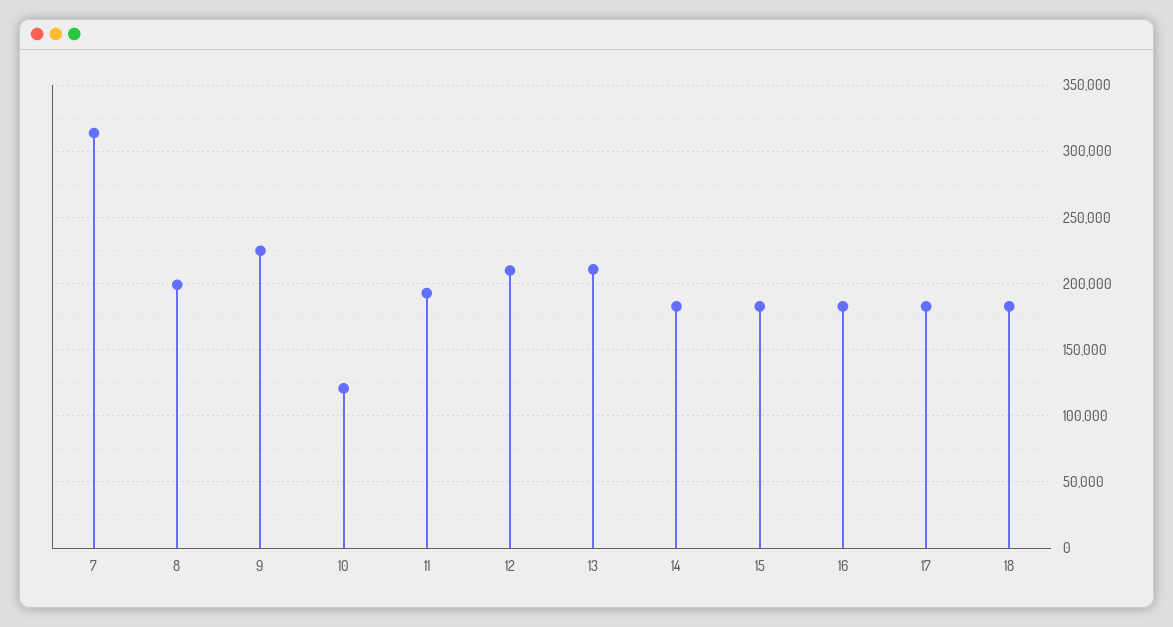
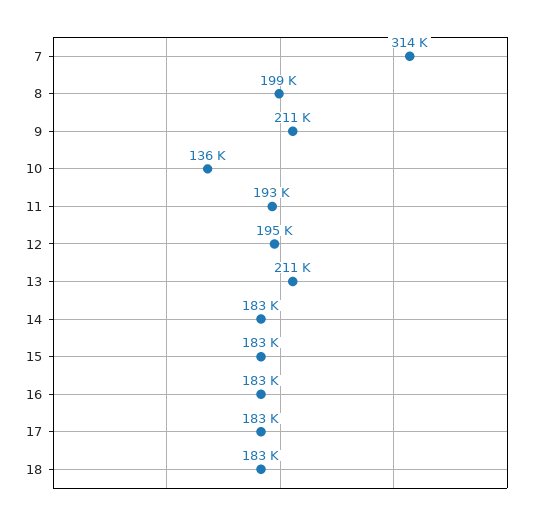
9: 225000 -> 211000
10: 120000 -> 136000
12: 210000 -> 195000

